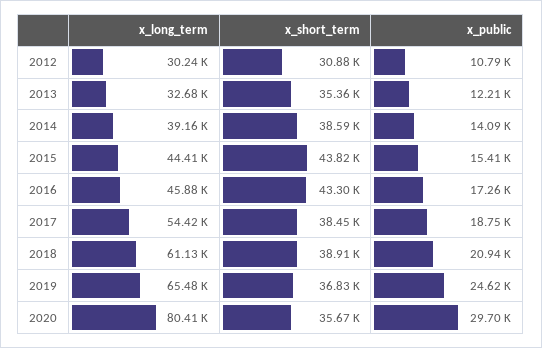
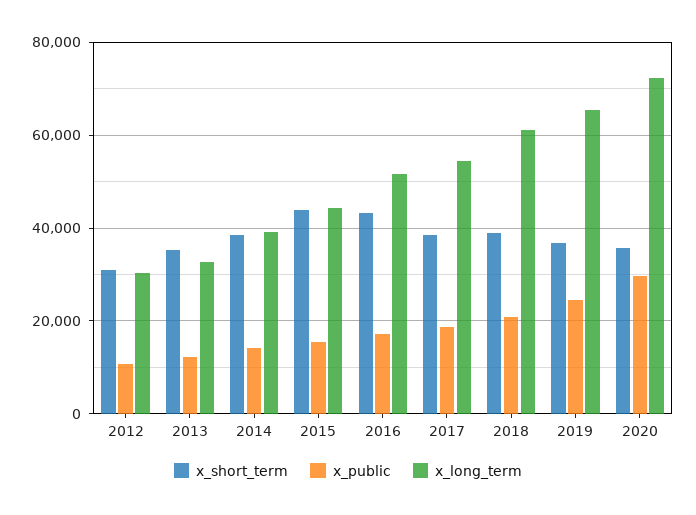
x_long_term, 2016: 45880 -> 52000
x_long_term, 2020: 80410 -> 72000

